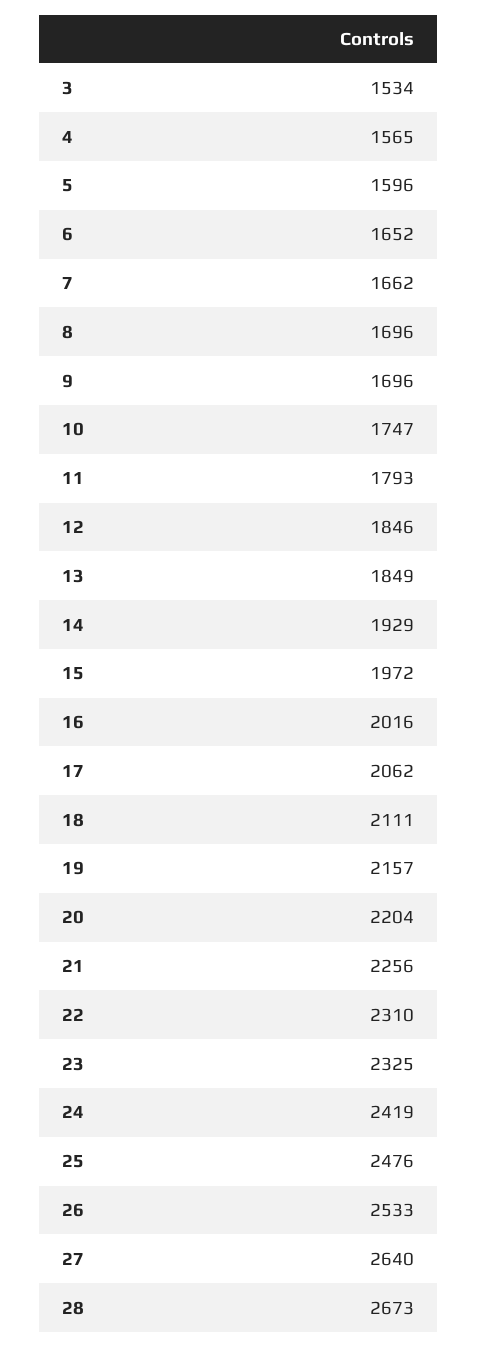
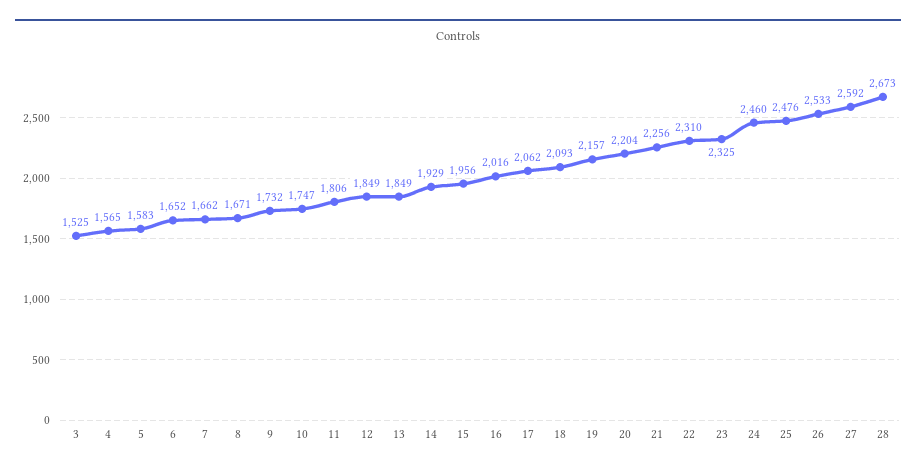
3: 1534 -> 1525
5: 1596 -> 1583
8: 1696 -> 1671
9: 1696 -> 1732
11: 1793 -> 1806
12: 1846 -> 1849
15: 1972 -> 1956
18: 2111 -> 2093
24: 2419 -> 2460
27: 2640 -> 2592

